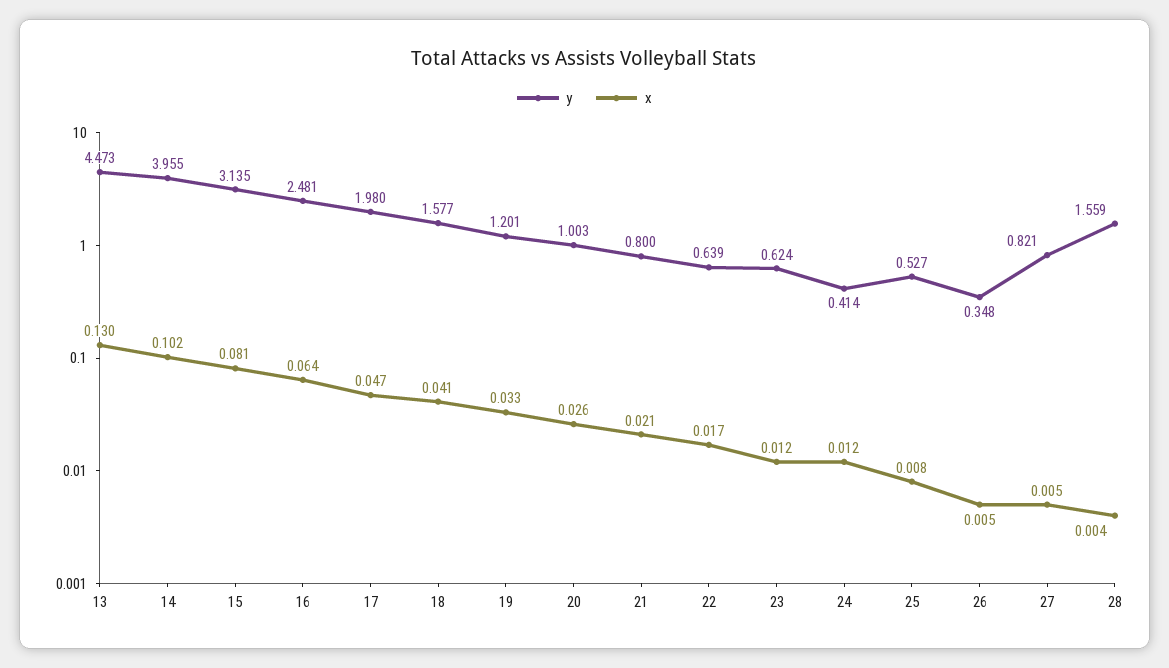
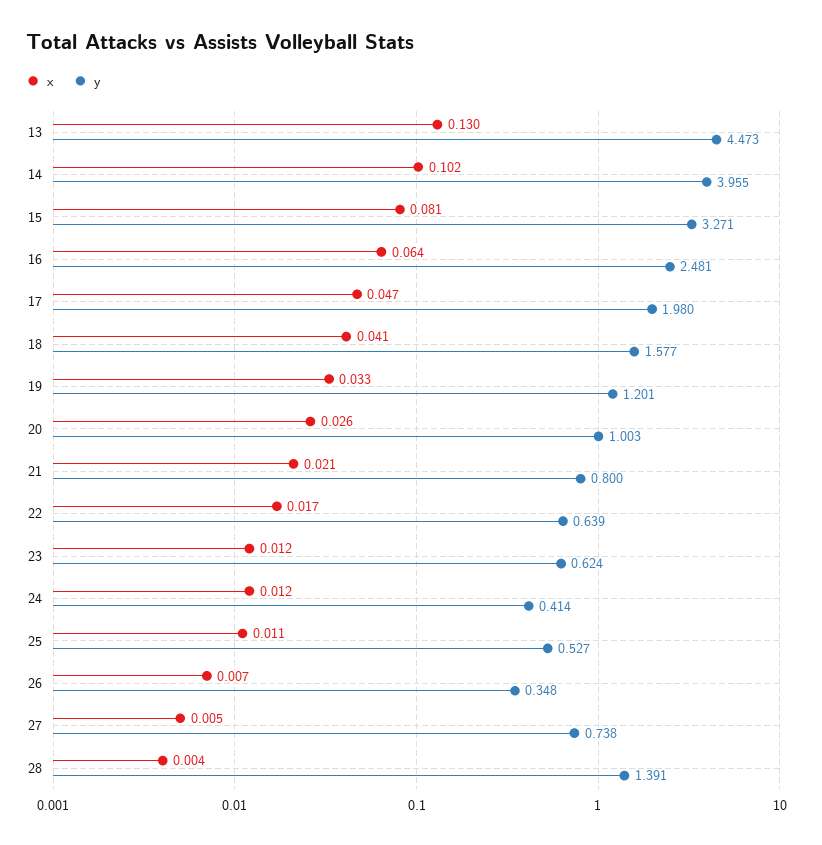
y, 15: 3.135 -> 3.271
x, 25: 0.008 -> 0.011
x, 26: 0.005 -> 0.007
y, 27: 0.821 -> 0.738
y, 28: 1.559 -> 1.391

